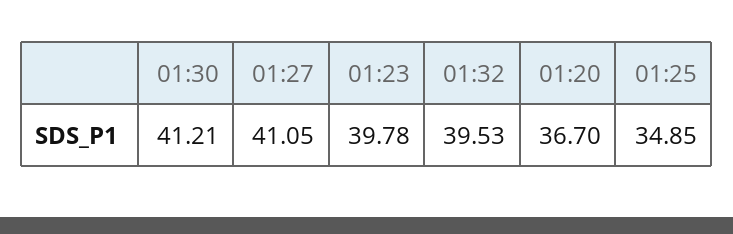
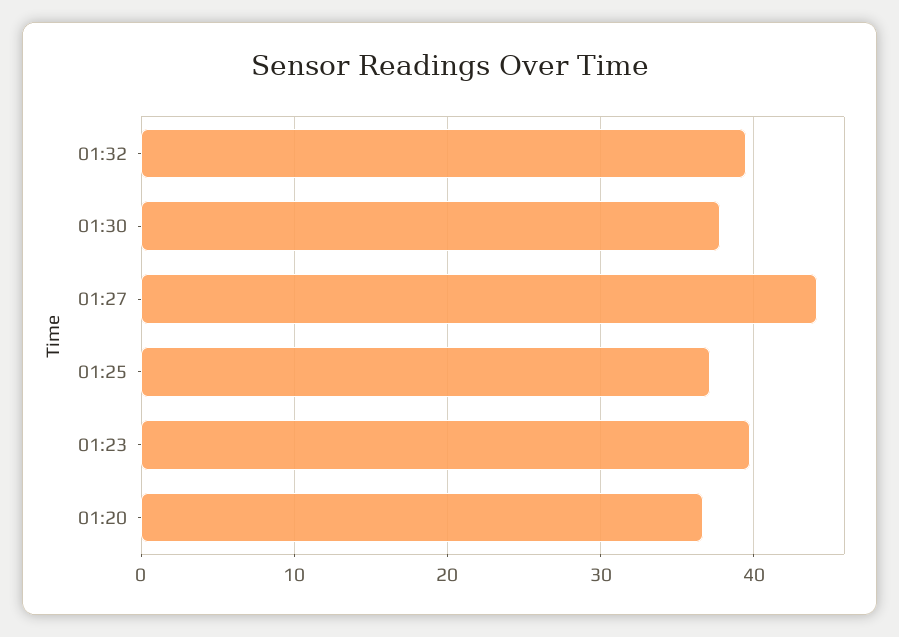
01:30: 41.21 -> 38
01:27: 41.05 -> 44
01:25: 34.85 -> 37

